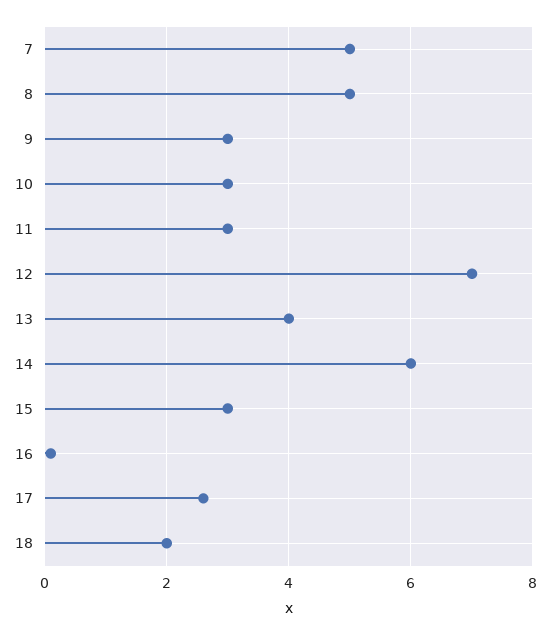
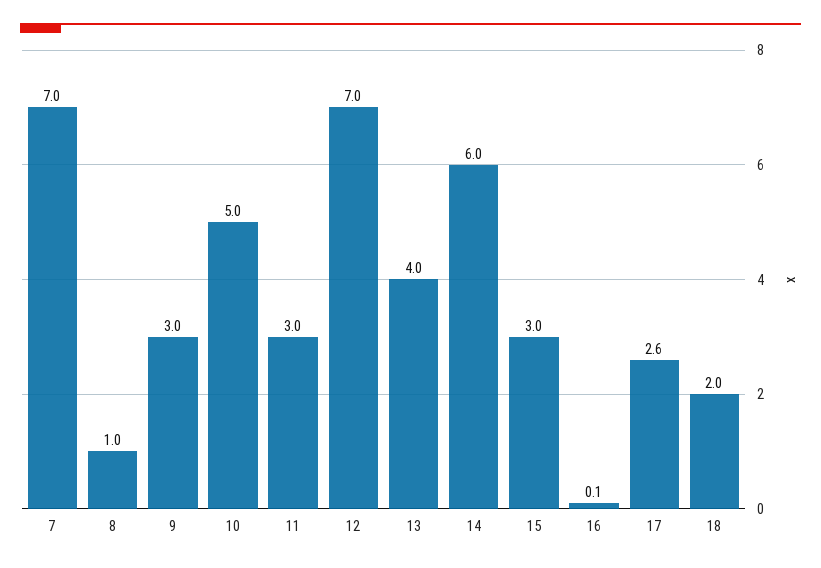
7: 5 -> 7
8: 5 -> 1
10: 3 -> 5

